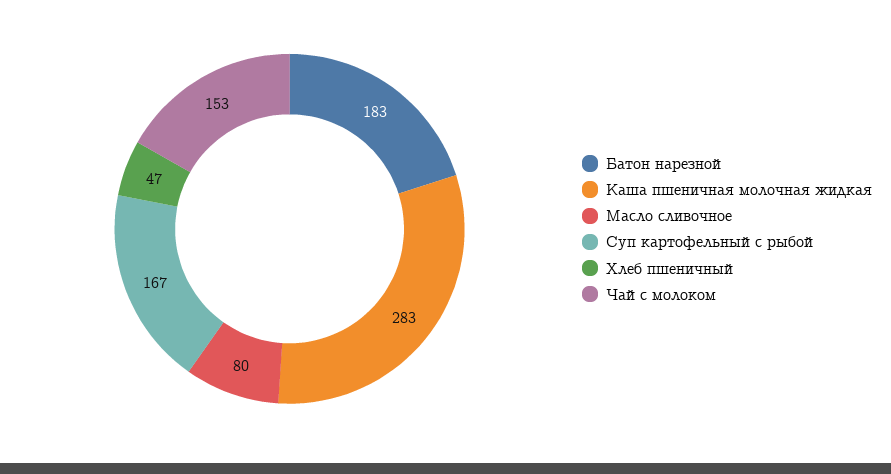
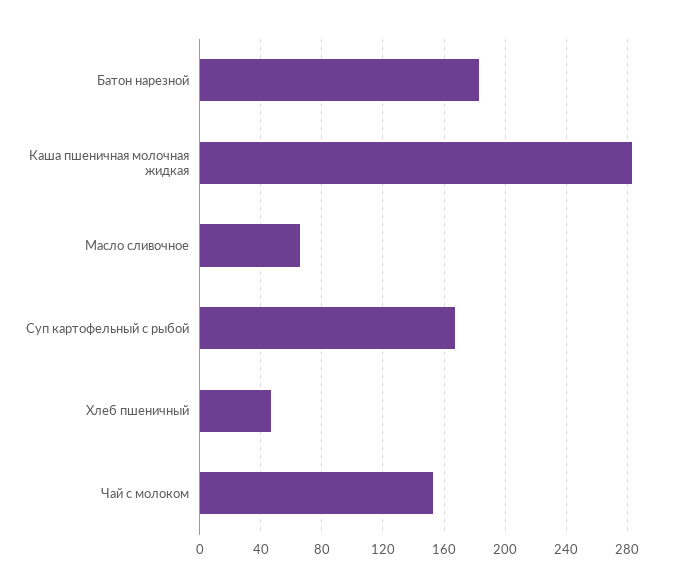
Масло сливочное: 80 -> 65

